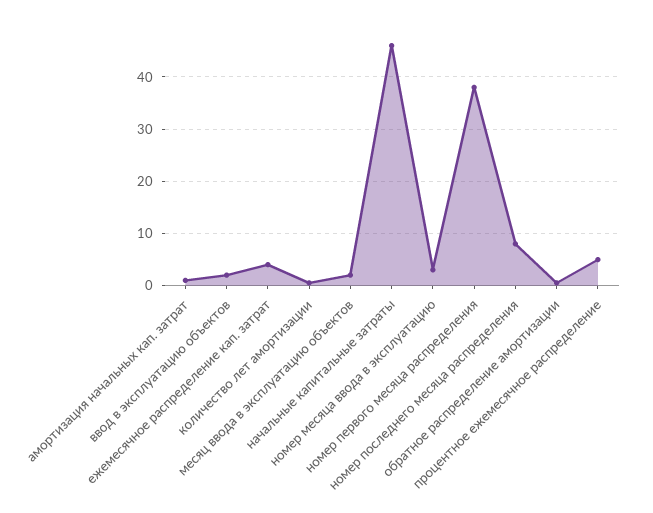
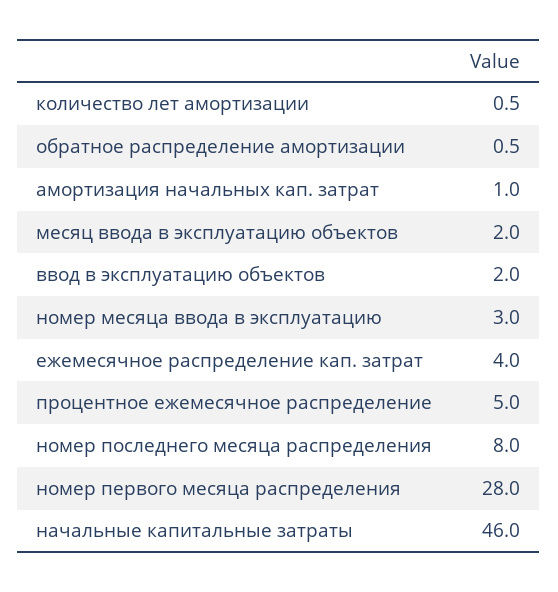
номер первого месяца распределения: 38 -> 28

